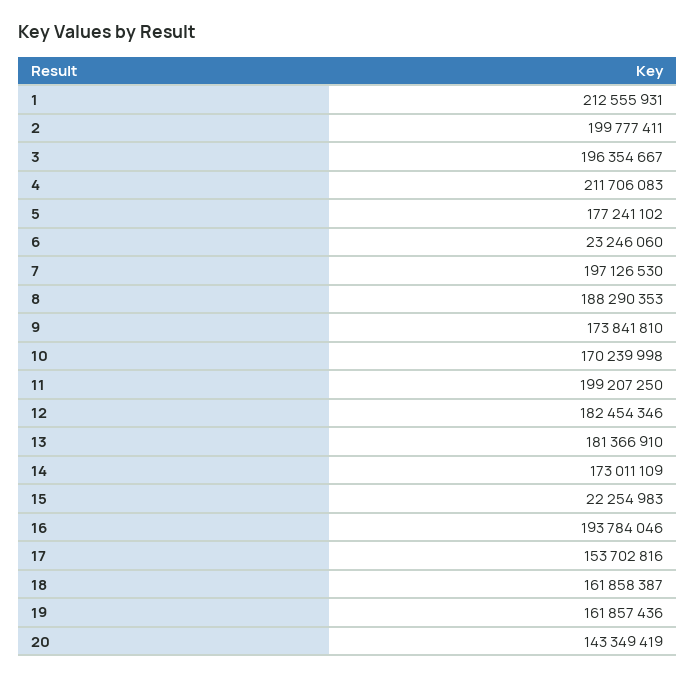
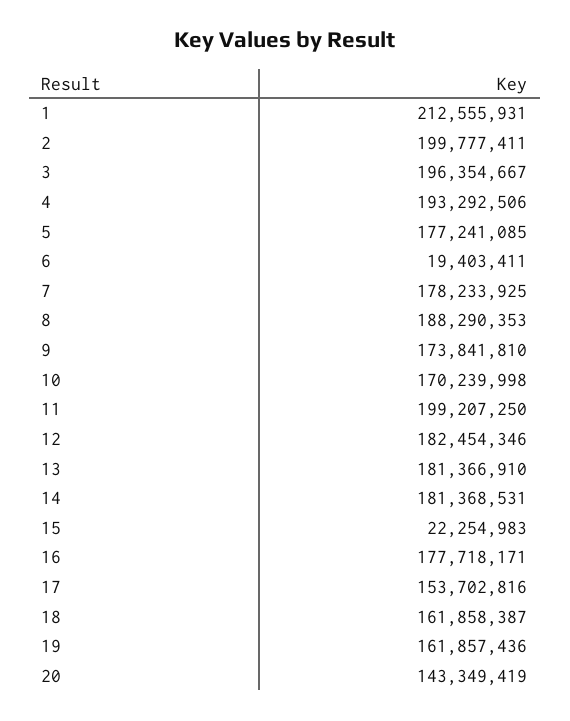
4: 211706083 -> 193292506
5: 177241102 -> 177241085
6: 23246060 -> 19403411
7: 197126530 -> 178233925
14: 173011109 -> 181368531
16: 193784046 -> 177718171

